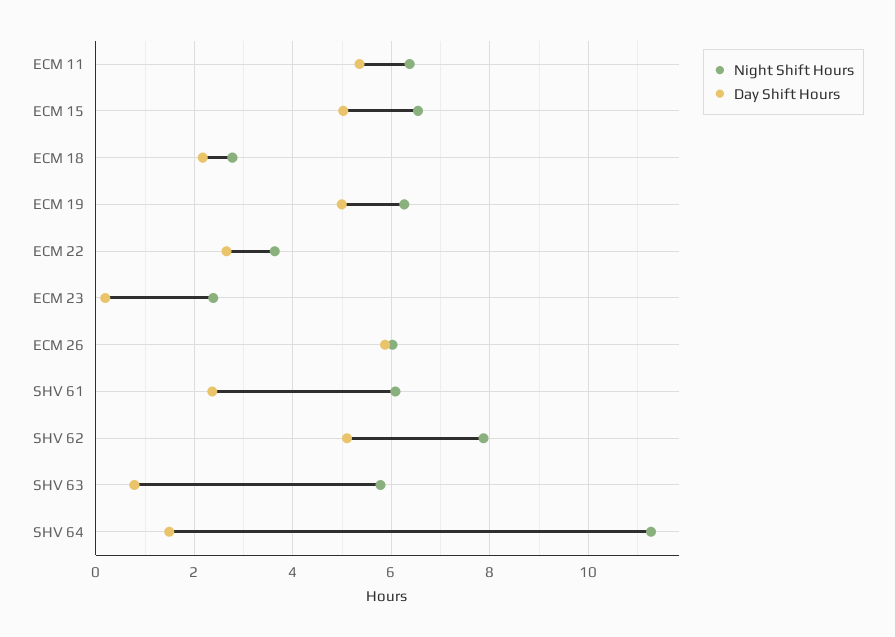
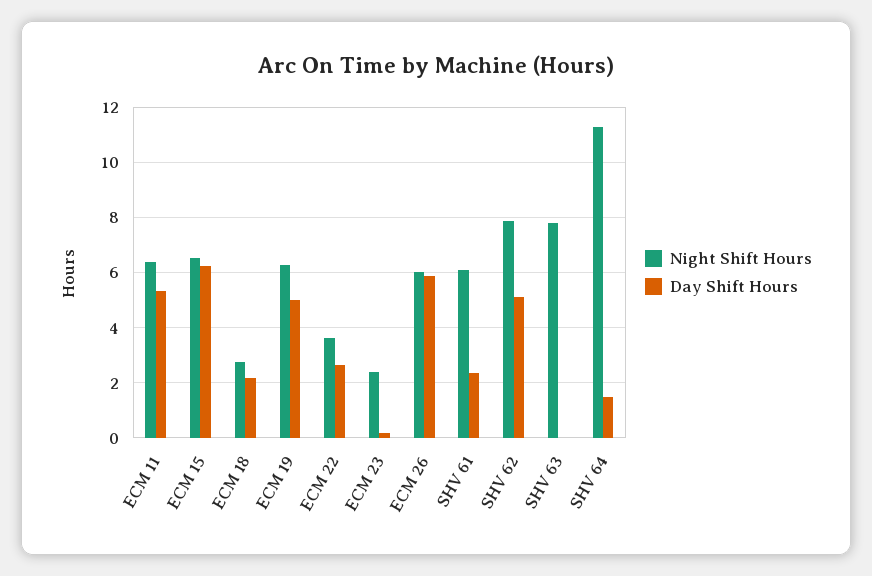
Day Shift Hours, ECM 15: 5 -> 6.25
Night Shift Hours, SHV 63: 5.8 -> 7.75
Day Shift Hours, SHV 63: 0.8 -> 0

